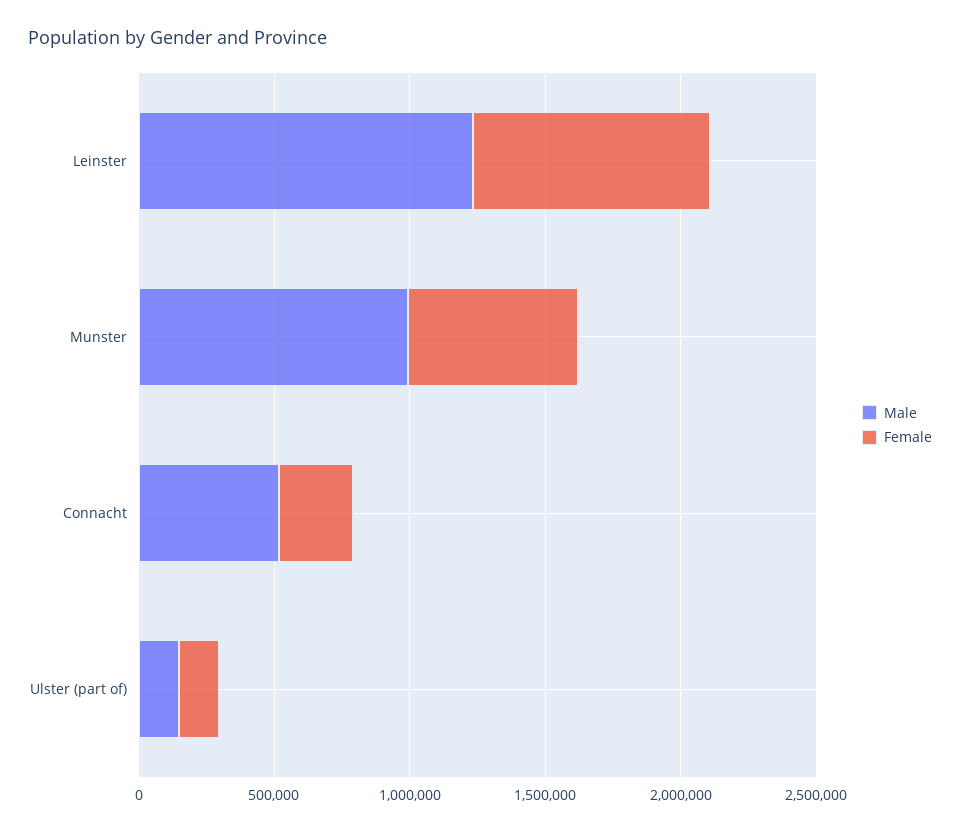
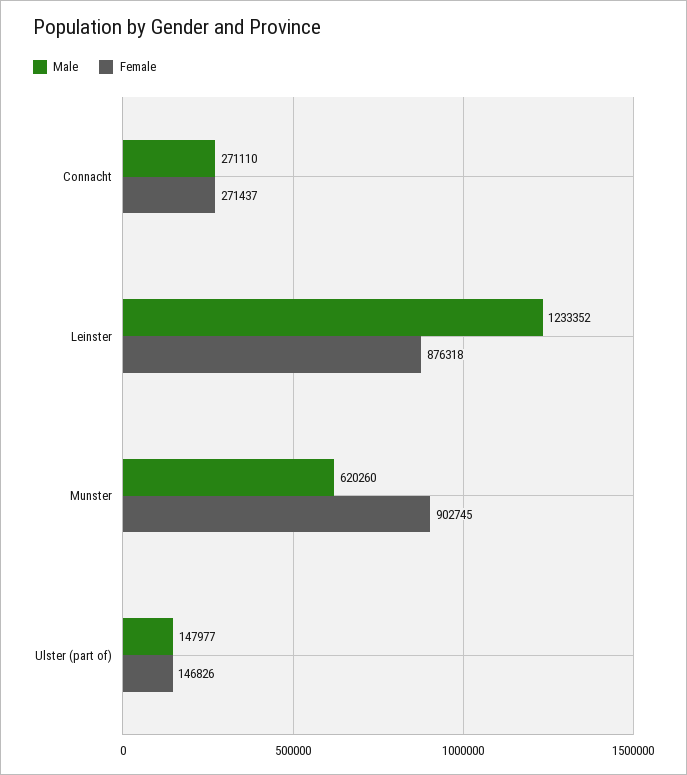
Male, Munster: 1000000 -> 620260
Female, Munster: 600000 -> 902745
Male, Connacht: 500000 -> 271110

